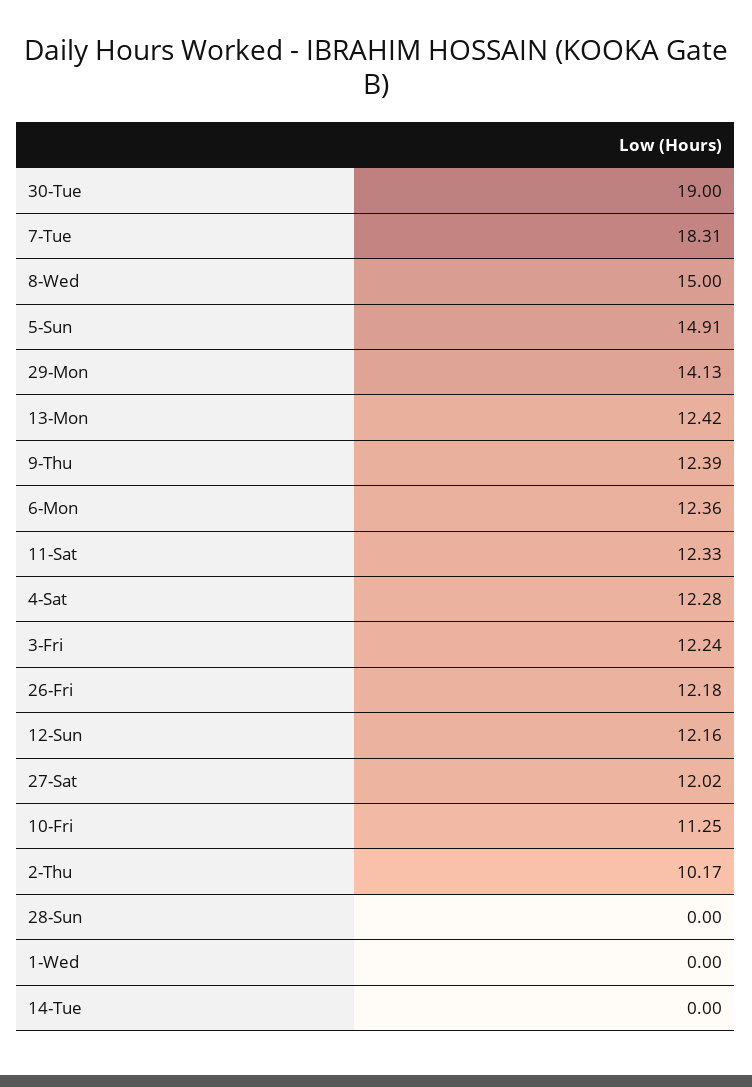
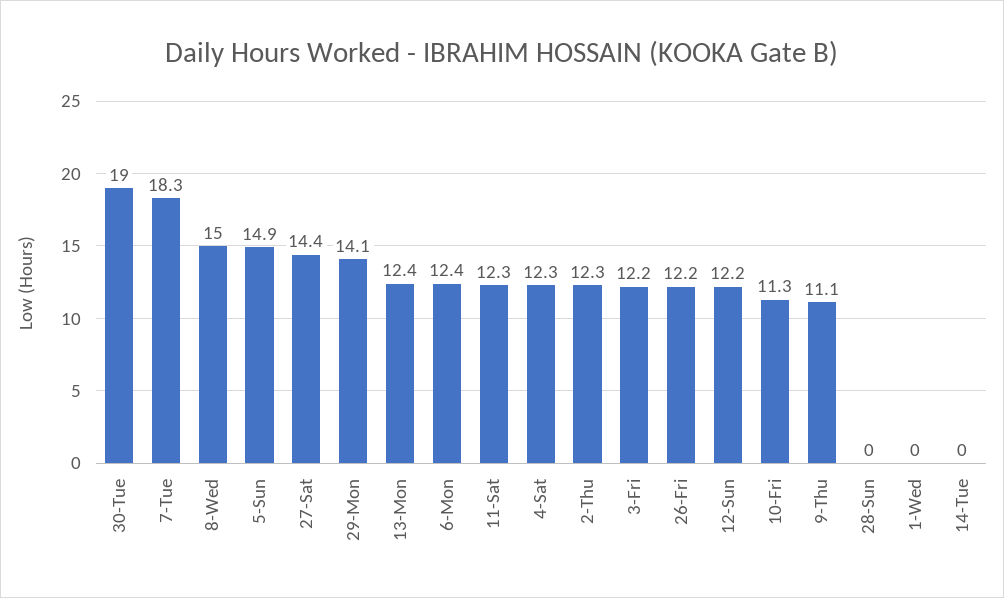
9-Thu: 12.39 -> 11.1
27-Sat: 12.02 -> 14.4
2-Thu: 10.17 -> 12.3

